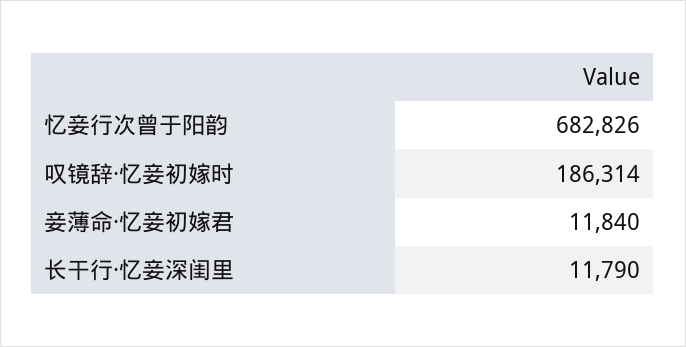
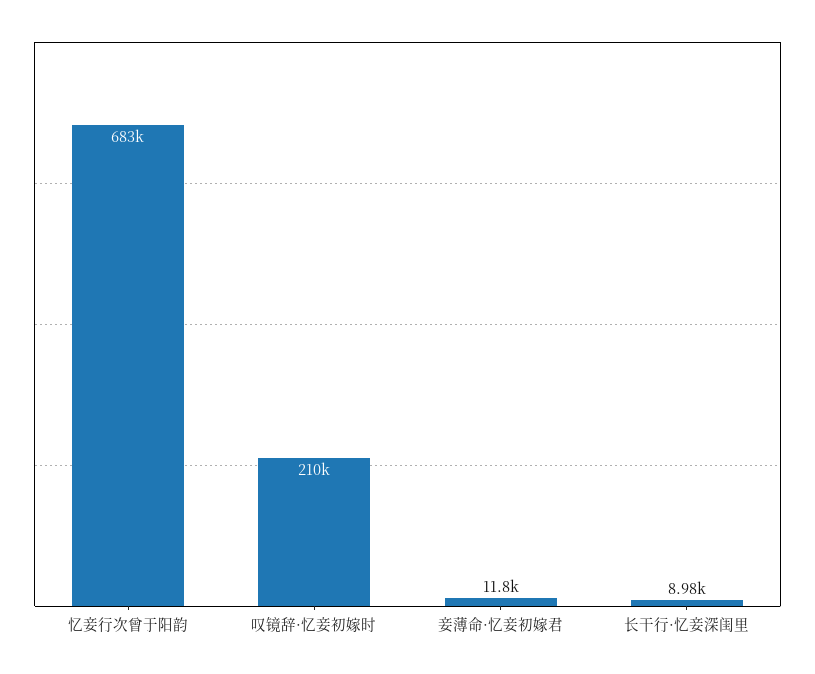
叹镜辞·忆妾初嫁时: 186314 -> 210000
长干行·忆妾深闺里: 11790 -> 8980

